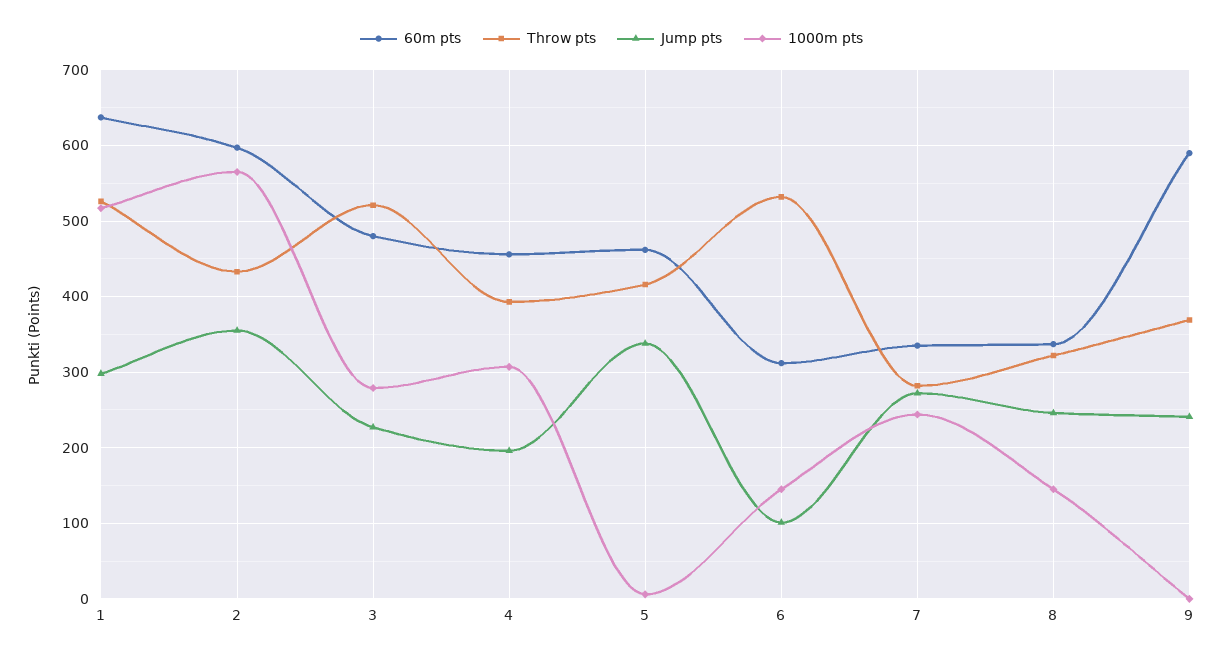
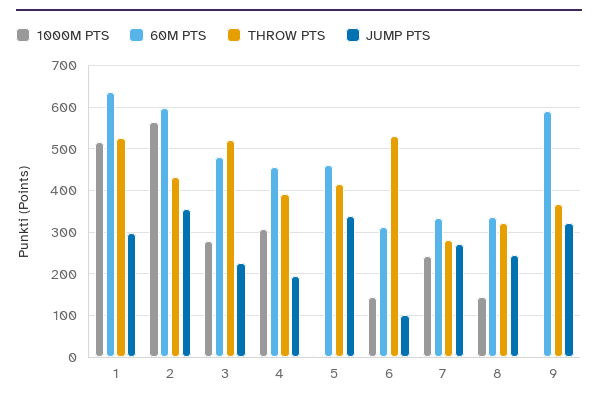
Jump pts, 9: 240 -> 320

